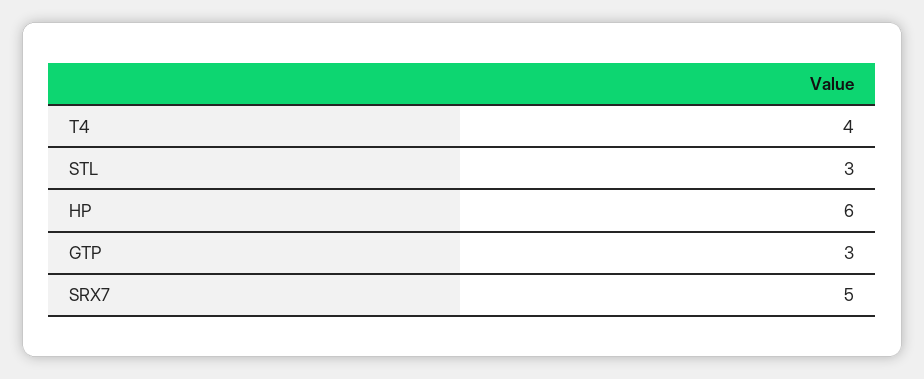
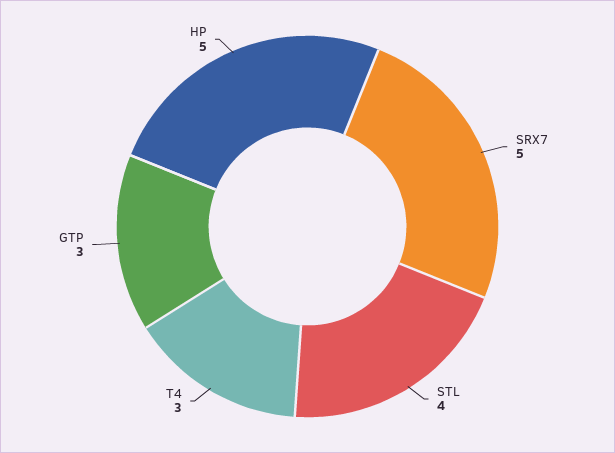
T4: 4 -> 3
STL: 3 -> 4
HP: 6 -> 5

